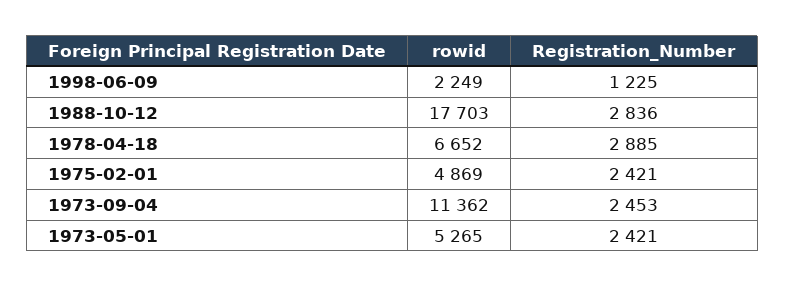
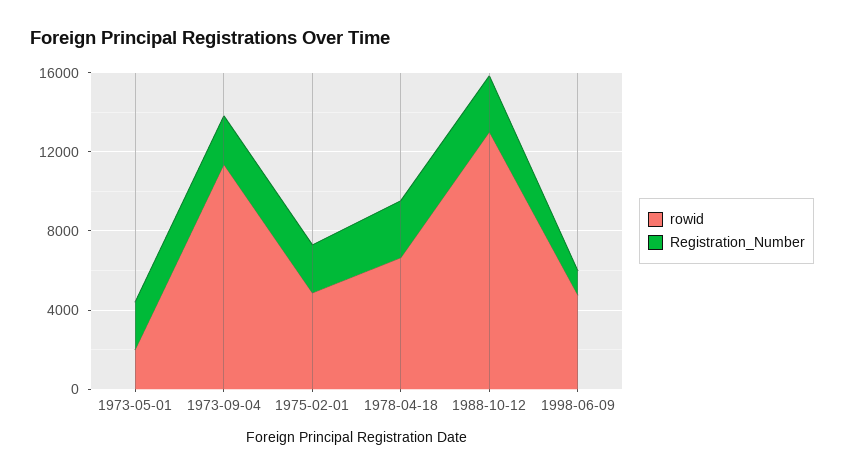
rowid, 1998-06-09: 2249 -> 5000
rowid, 1988-10-12: 17703 -> 13000
rowid, 1973-05-01: 5265 -> 2000

